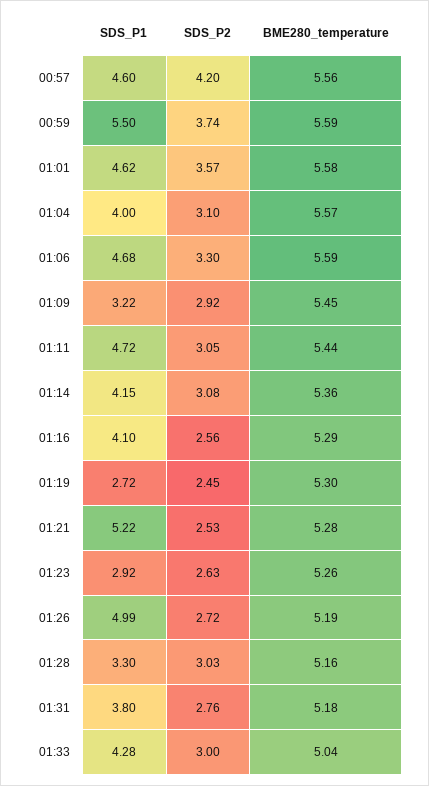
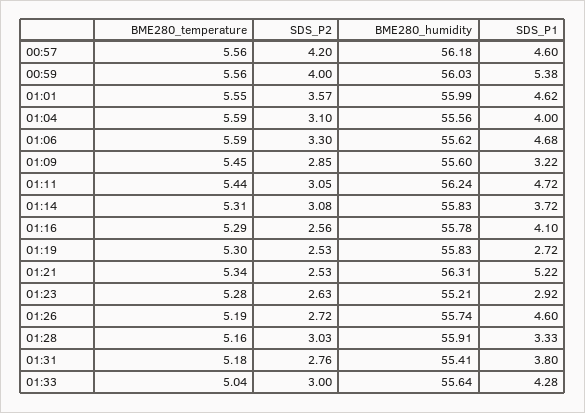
SDS_P1, 00:59: 5.5 -> 5.38
SDS_P2, 00:59: 3.74 -> 4
BME280_temperature, 00:59: 5.59 -> 5.56
BME280_temperature, 01:01: 5.58 -> 5.55
BME280_temperature, 01:04: 5.57 -> 5.59
SDS_P2, 01:09: 2.92 -> 2.85
SDS_P1, 01:14: 4.15 -> 3.72
BME280_temperature, 01:14: 5.36 -> 5.31
SDS_P2, 01:19: 2.45 -> 2.53
BME280_temperature, 01:21: 5.28 -> 5.34
BME280_temperature, 01:23: 5.26 -> 5.28
SDS_P1, 01:26: 4.99 -> 4.6
SDS_P1, 01:28: 3.3 -> 3.33
BME280_humidity, 00:57: none -> 56.18
BME280_humidity, 00:59: none -> 56.03
BME280_humidity, 01:01: none -> 55.99
BME280_humidity, 01:04: none -> 55.56
BME280_humidity, 01:06: none -> 55.62
BME280_humidity, 01:09: none -> 55.6
BME280_humidity, 01:11: none -> 56.24
BME280_humidity, 01:14: none -> 55.83
BME280_humidity, 01:16: none -> 55.78
BME280_humidity, 01:19: none -> 55.83
BME280_humidity, 01:21: none -> 56.31
BME280_humidity, 01:23: none -> 55.21
BME280_humidity, 01:26: none -> 55.74
BME280_humidity, 01:28: none -> 55.91
BME280_humidity, 01:31: none -> 55.41
BME280_humidity, 01:33: none -> 55.64

